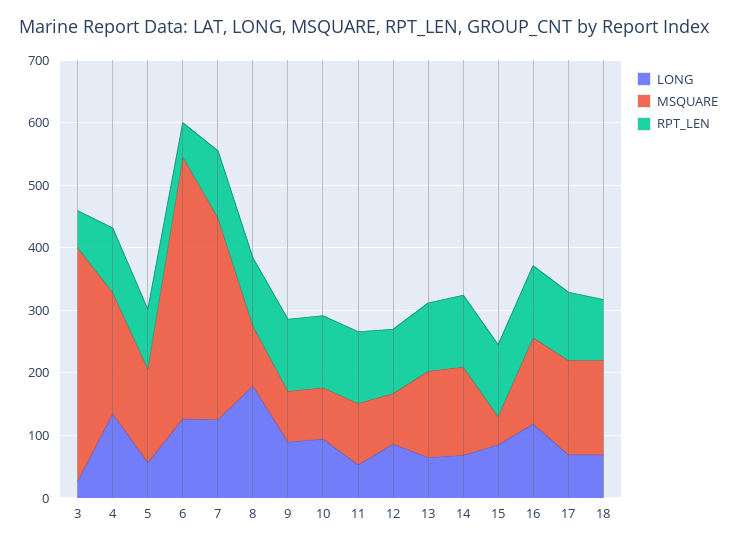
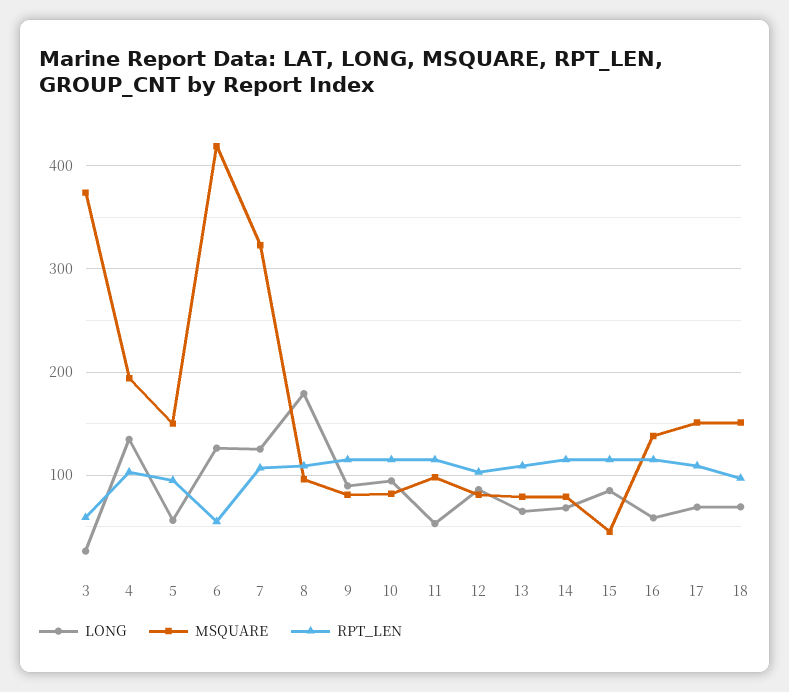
MSQUARE, 13: 140 -> 80
MSQUARE, 14: 140 -> 80
LONG, 16: 120 -> 60

